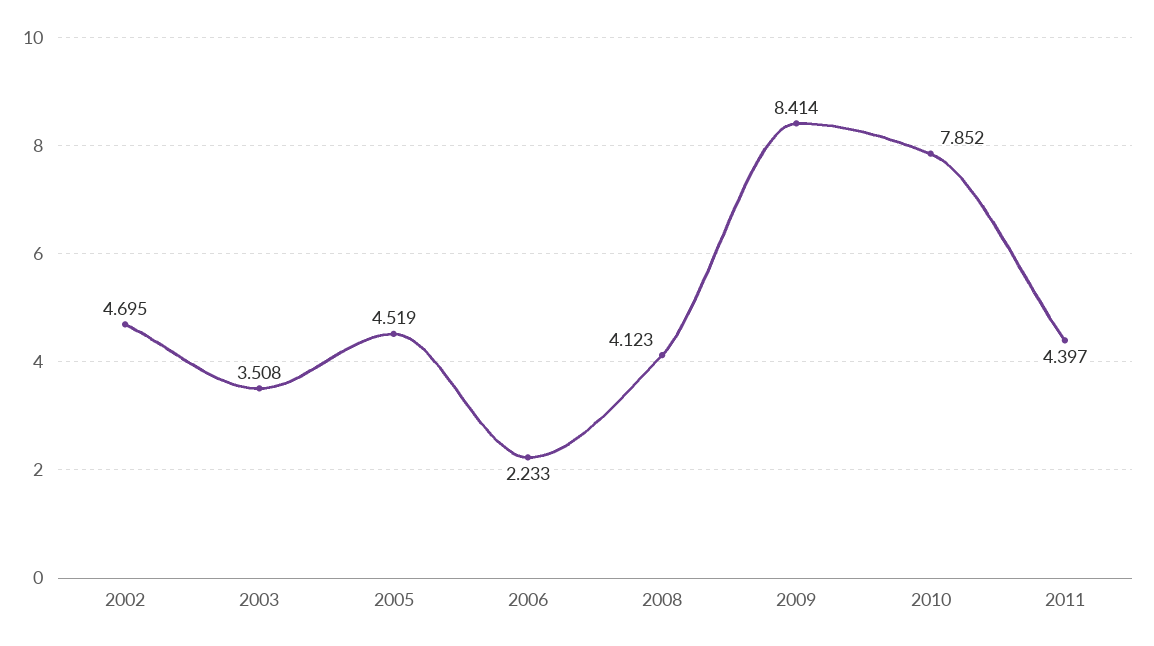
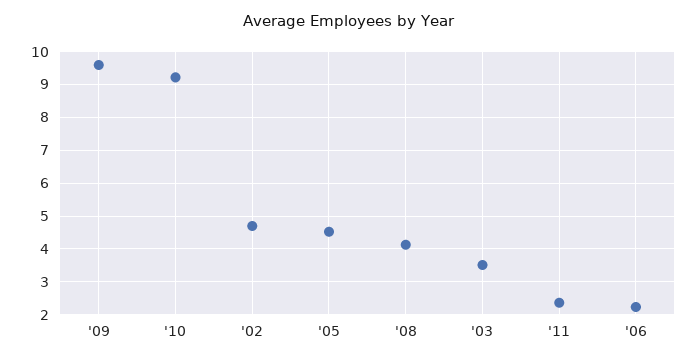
2009: 8.414 -> 9.6
2010: 7.852 -> 9.2
2011: 4.397 -> 2.4

